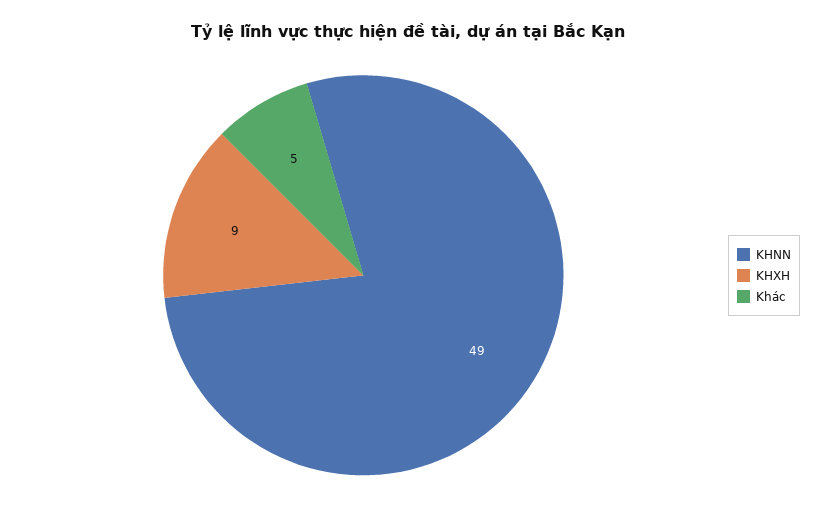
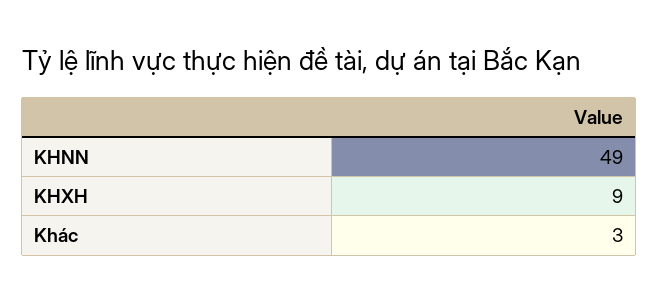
Khác: 5 -> 3

